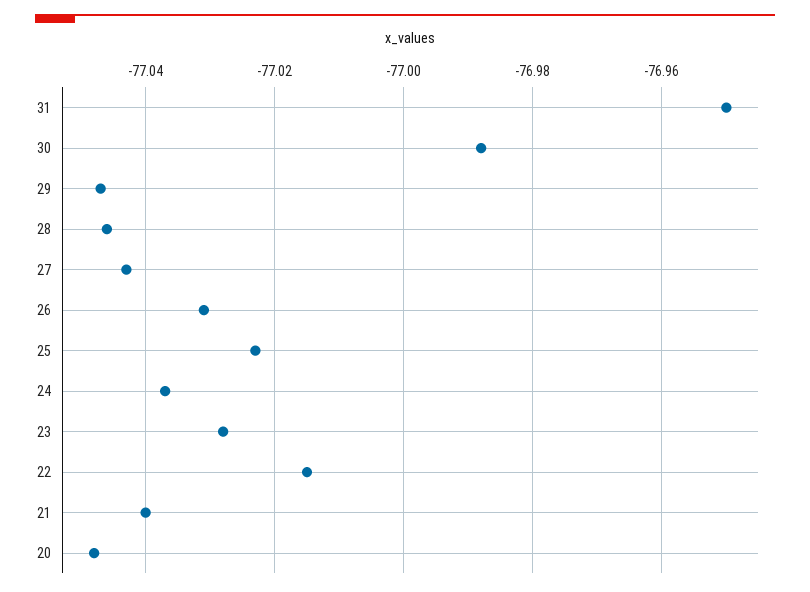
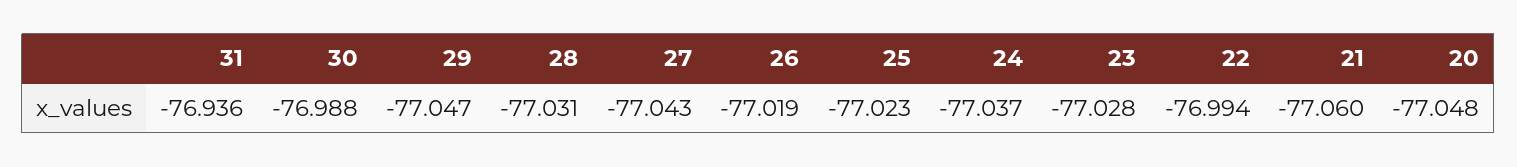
31: -76.95 -> -76.936
28: -77.045 -> -77.031
26: -77.03 -> -77.019
22: -77.015 -> -76.994
21: -77.04 -> -77.06

